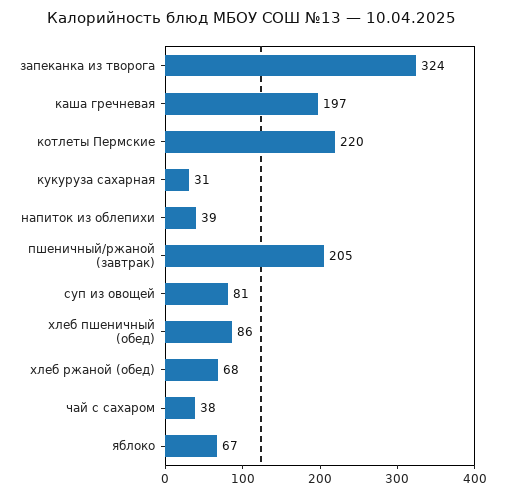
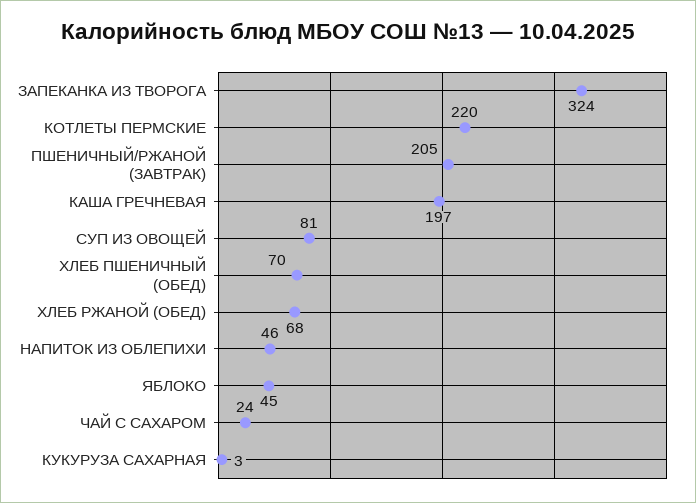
кукуруза сахарная: 31 -> 3
напиток из облепихи: 39 -> 46
хлеб пшеничный (обед): 86 -> 70
чай с сахаром: 38 -> 24
яблоко: 67 -> 45

